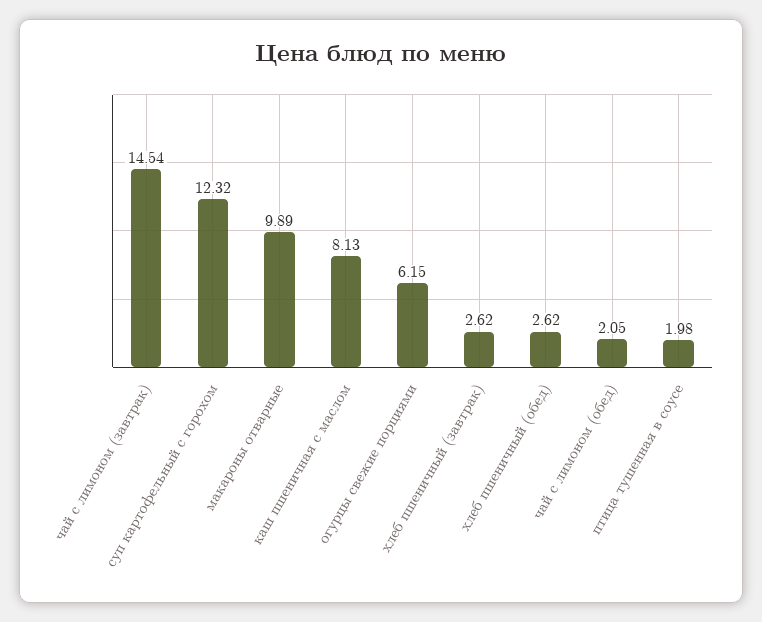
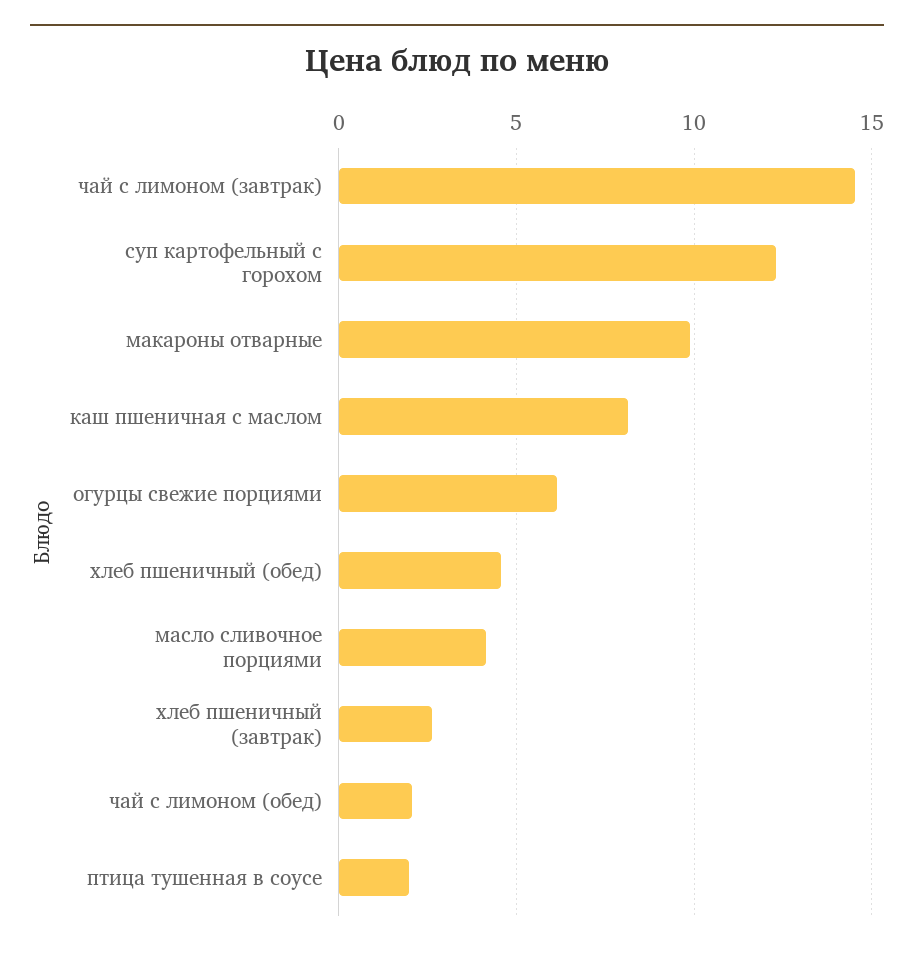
хлеб пшеничный (обед): 2.62 -> 4.5
масло сливочное порциями: none -> 4

